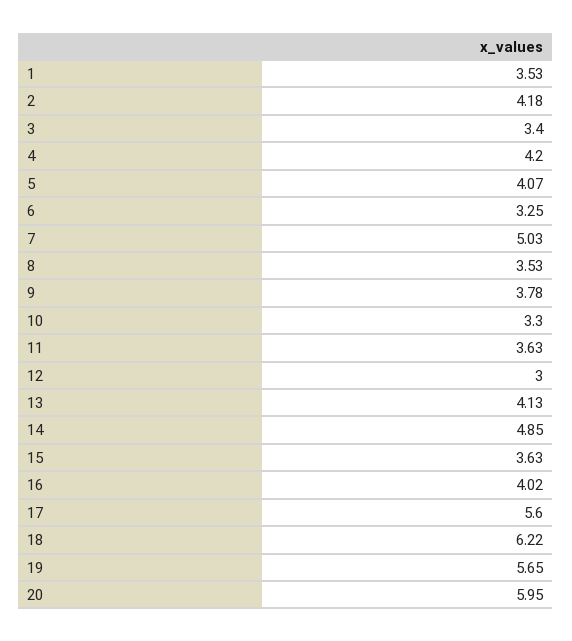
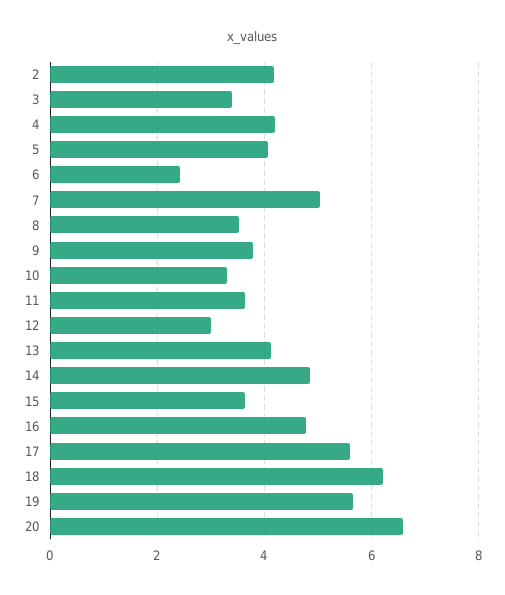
1: 3.53 -> none
6: 3.25 -> 2.4
16: 4.02 -> 4.8
20: 5.95 -> 6.6

